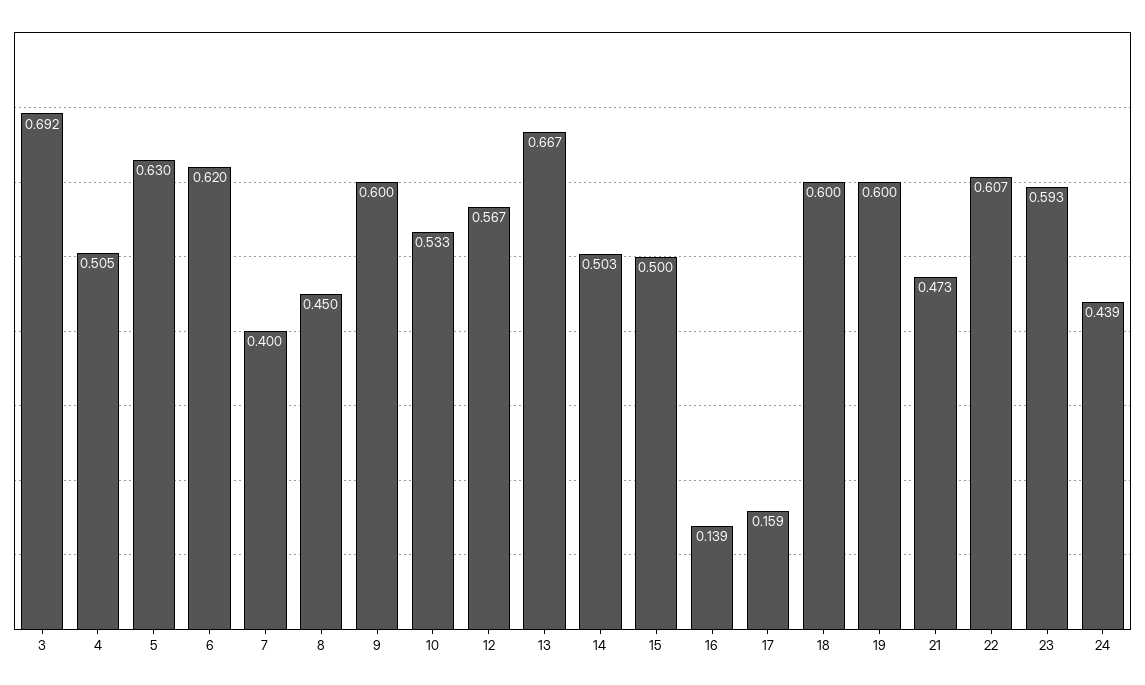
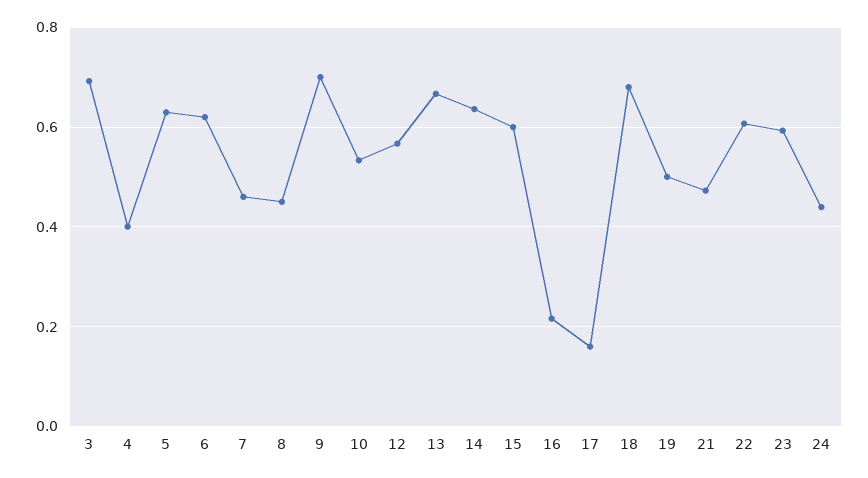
4: 0.505 -> 0.4
7: 0.4 -> 0.46
9: 0.6 -> 0.7
14: 0.503 -> 0.64
15: 0.5 -> 0.6
16: 0.139 -> 0.22
18: 0.6 -> 0.68
19: 0.6 -> 0.5

